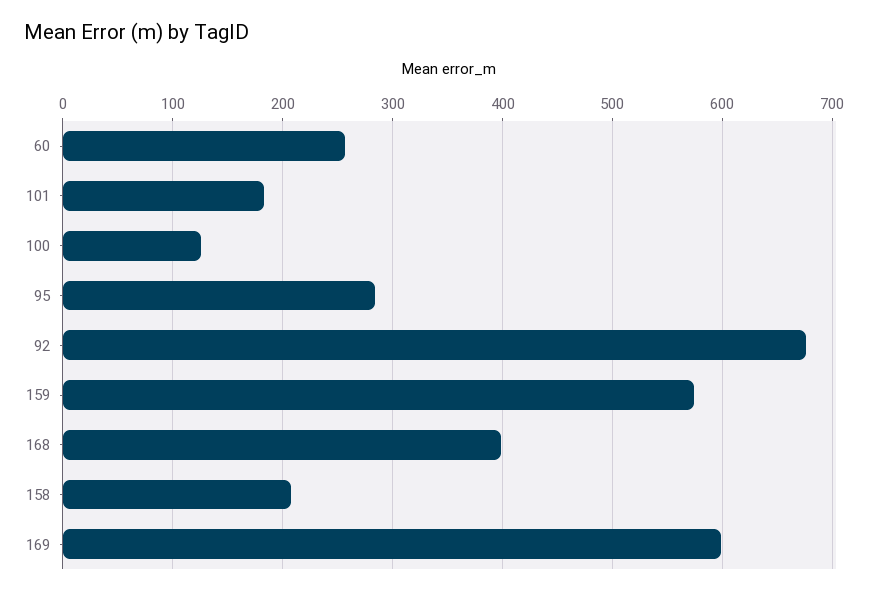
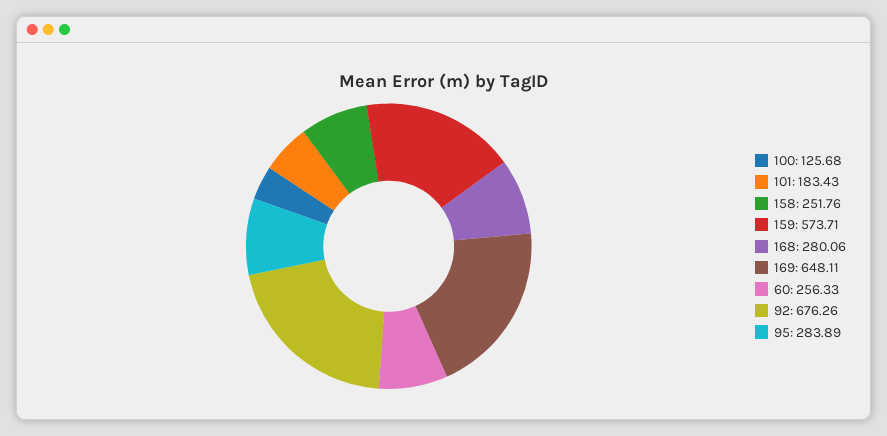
168: 400 -> 280.06
158: 210 -> 251.76
169: 600 -> 648.11

